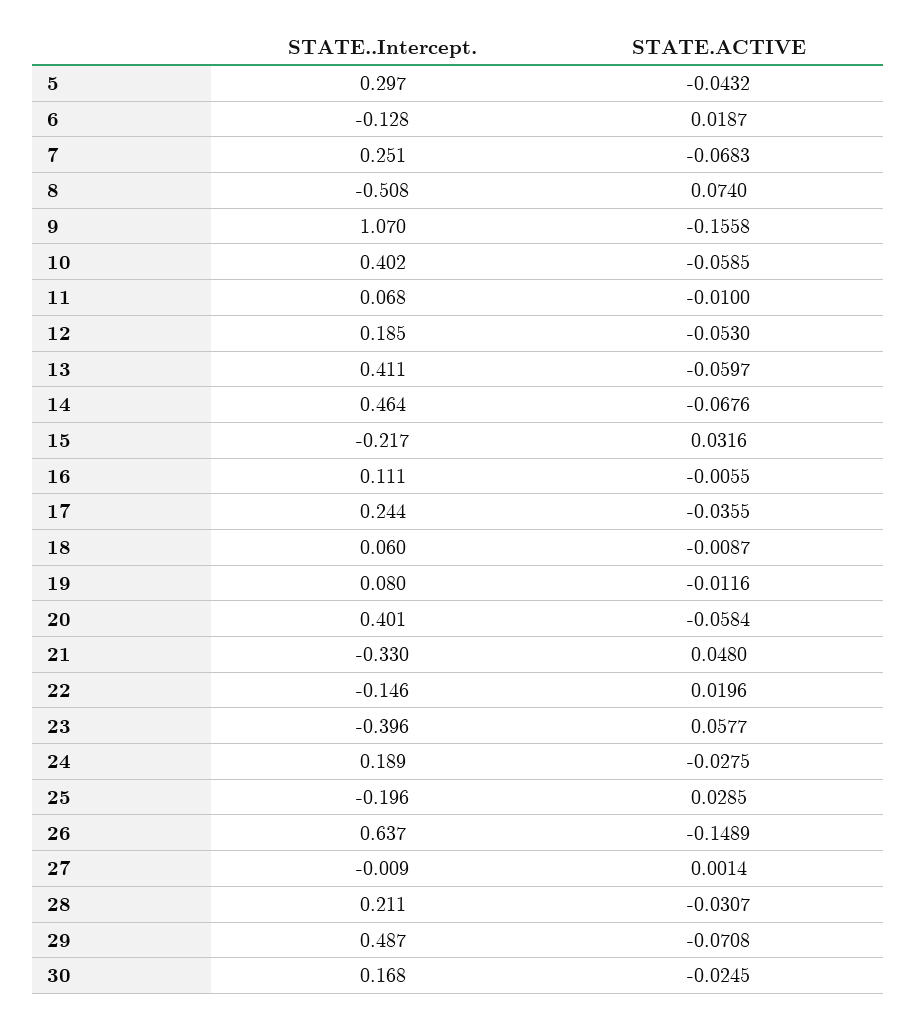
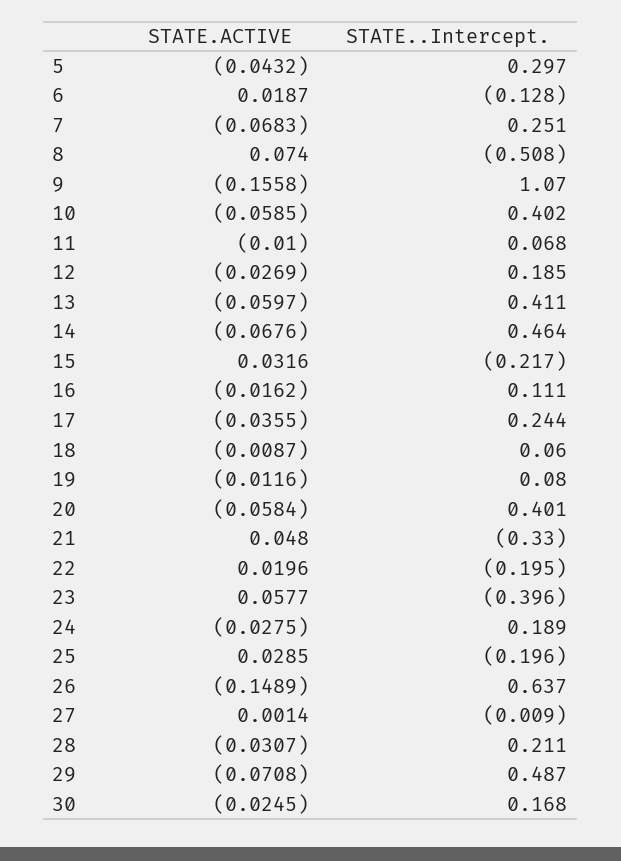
STATE.ACTIVE, 12: -0.053 -> -0.0269
STATE.ACTIVE, 16: -0.0055 -> -0.0162
STATE..Intercept., 22: -0.146 -> -0.195

